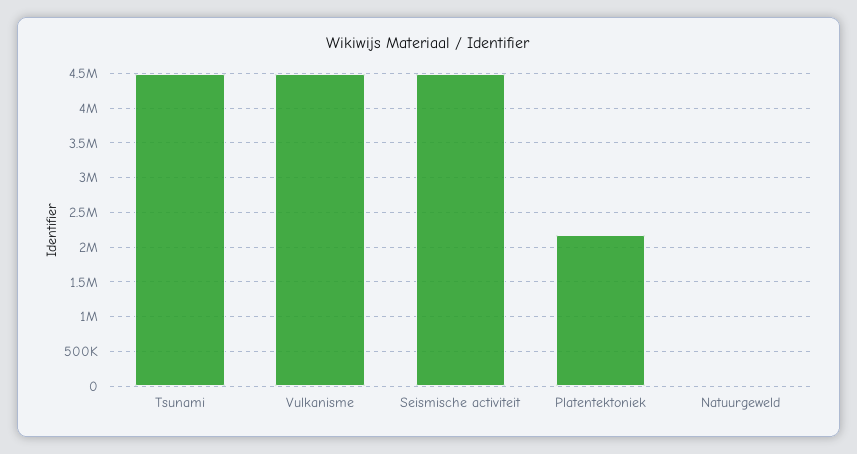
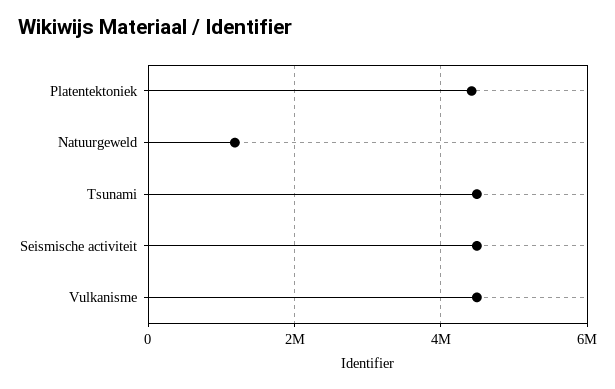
Platentektoniek: 2200000 -> 4400000
Natuurgeweld: 0 -> 1200000

